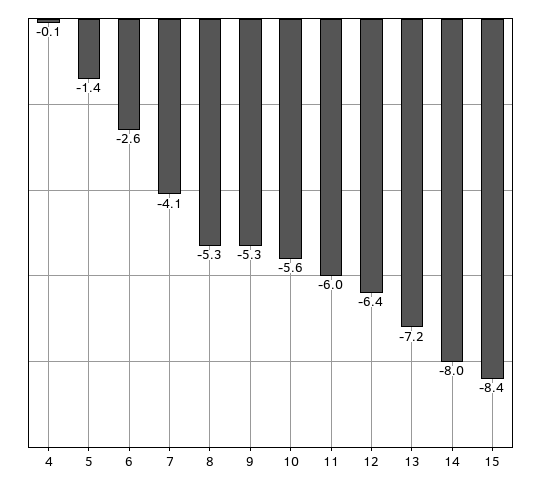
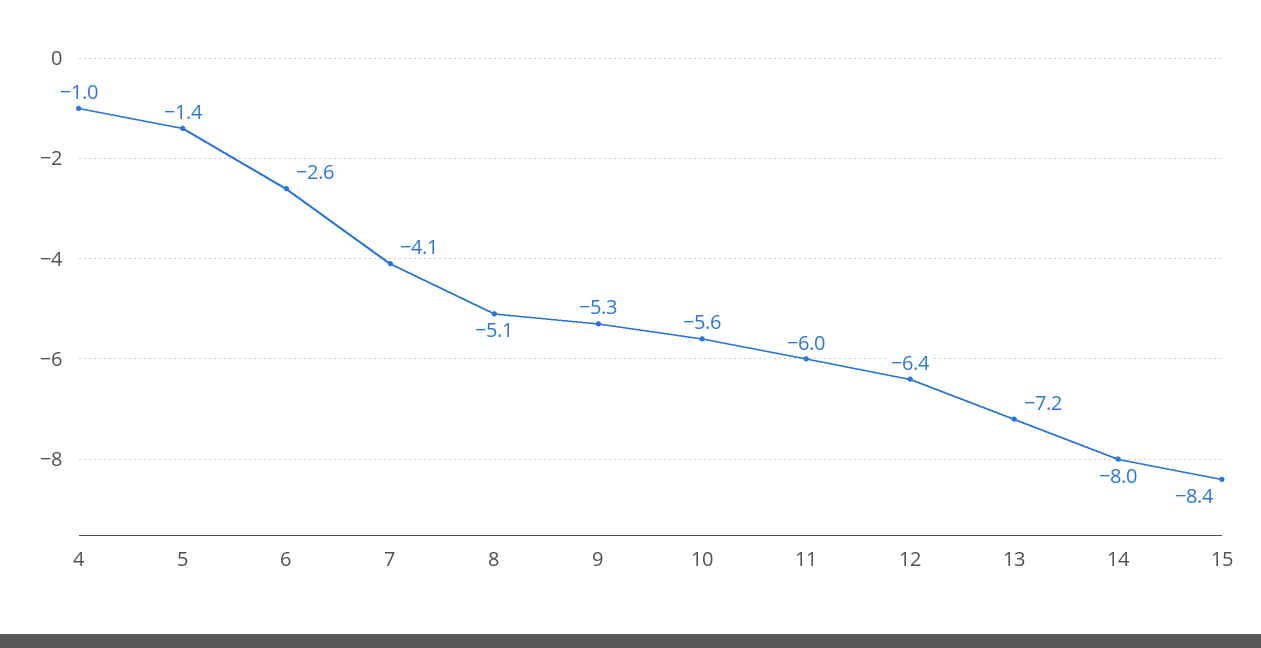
4: -0.1 -> -1
8: -5.3 -> -5.1

